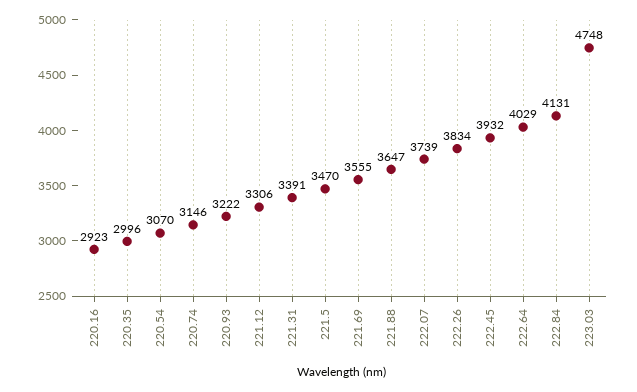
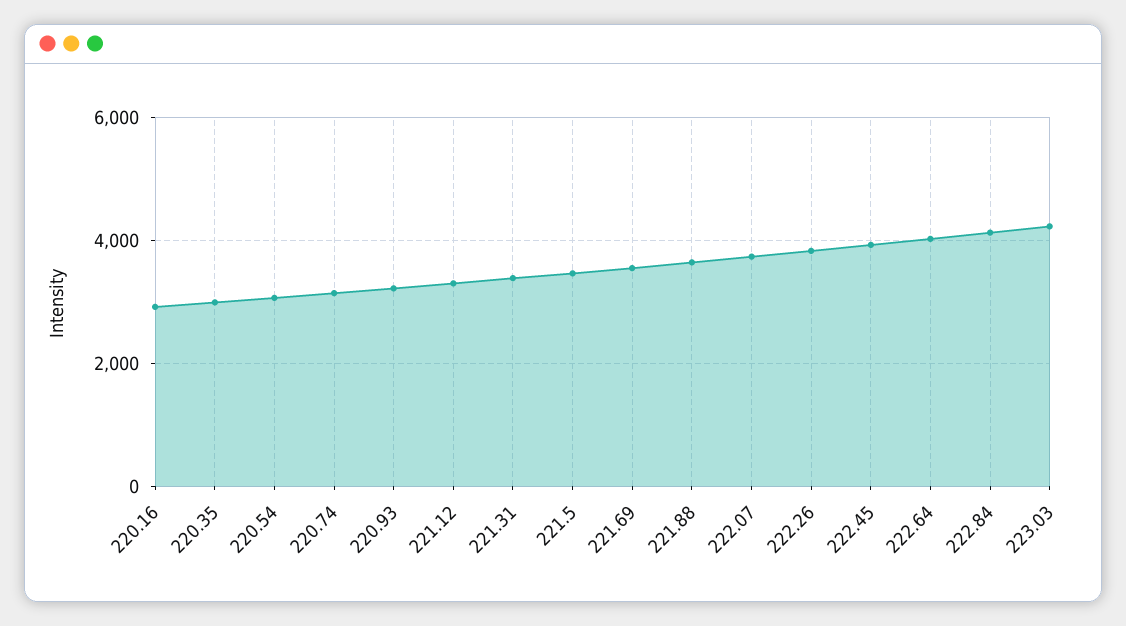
223.03: 4748 -> 4200

